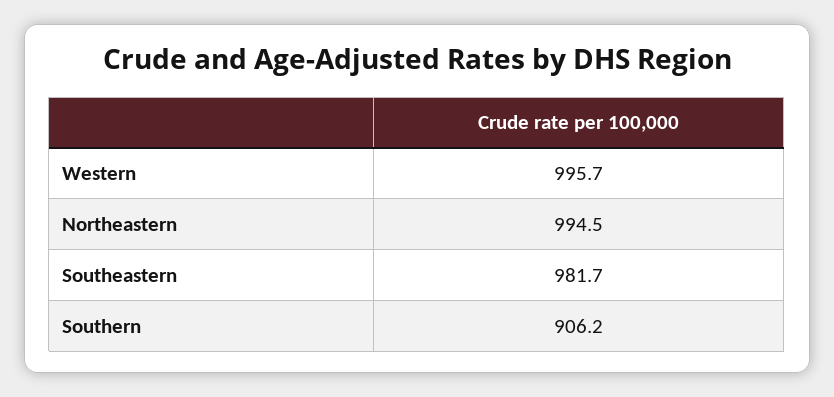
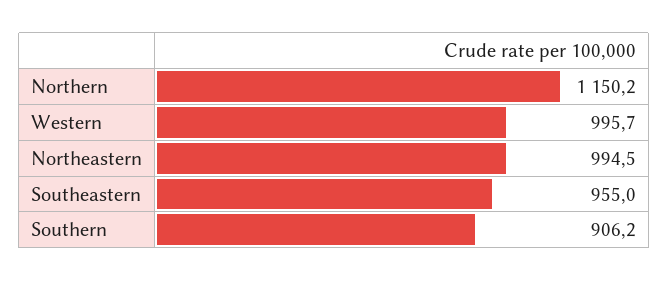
Southeastern: 981.7 -> 955
Northern: none -> 1150.2

